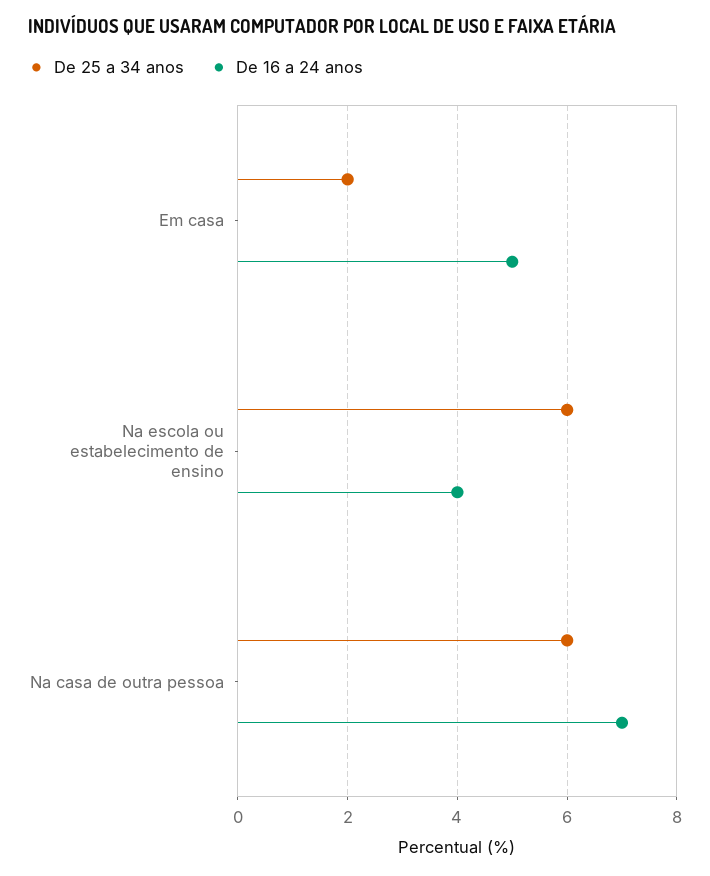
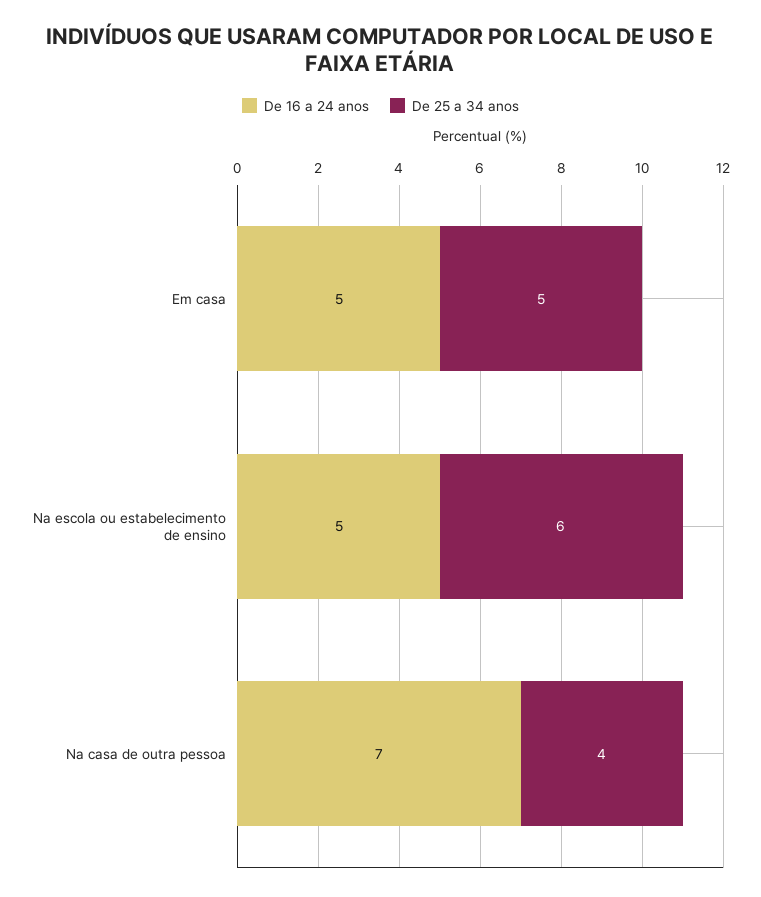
De 25 a 34 anos, Em casa: 2 -> 5
De 16 a 24 anos, Na escola ou estabelecimento de ensino: 4 -> 5
De 25 a 34 anos, Na casa de outra pessoa: 6 -> 4

